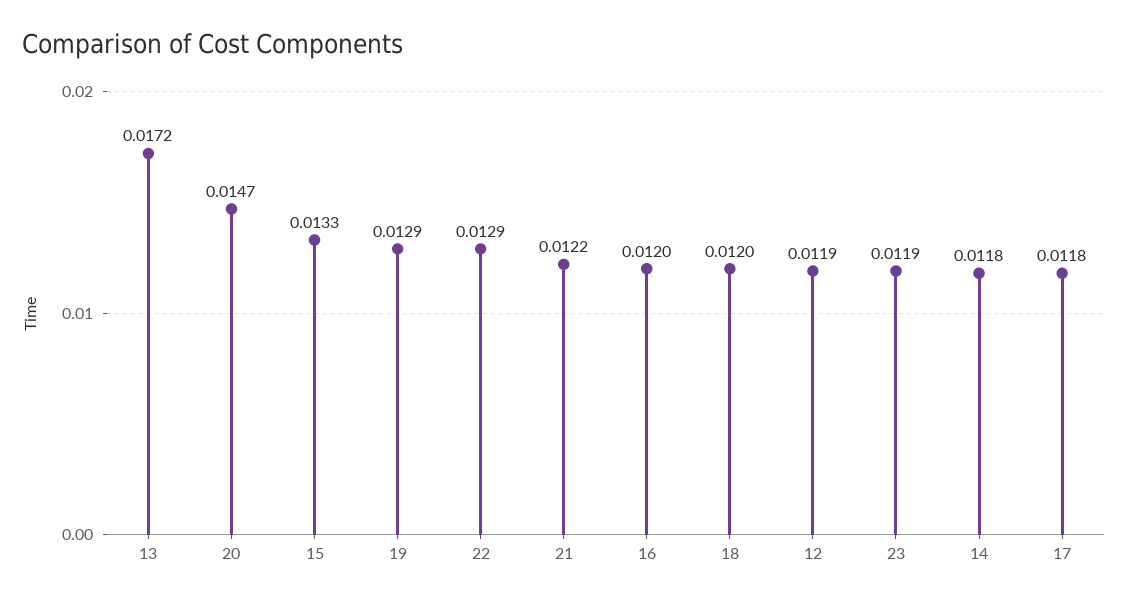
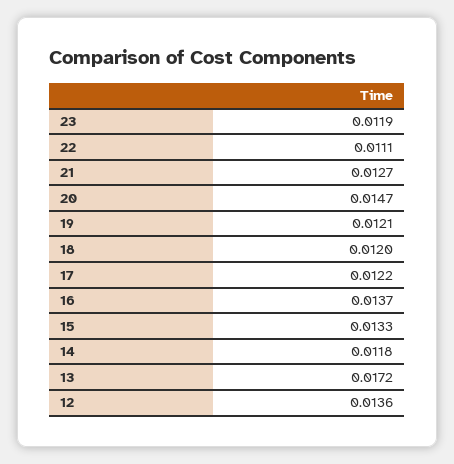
19: 0.0129 -> 0.0121
22: 0.0129 -> 0.0111
21: 0.0122 -> 0.0127
16: 0.012 -> 0.0137
12: 0.0119 -> 0.0136
17: 0.0118 -> 0.0122

